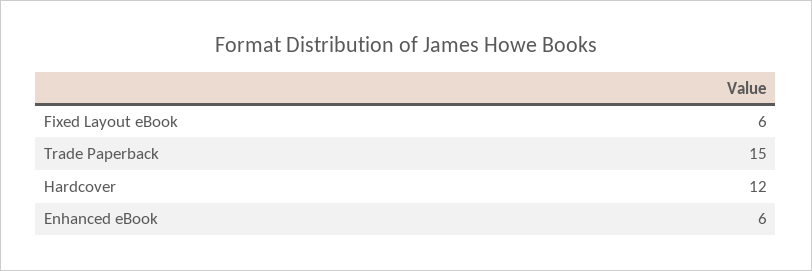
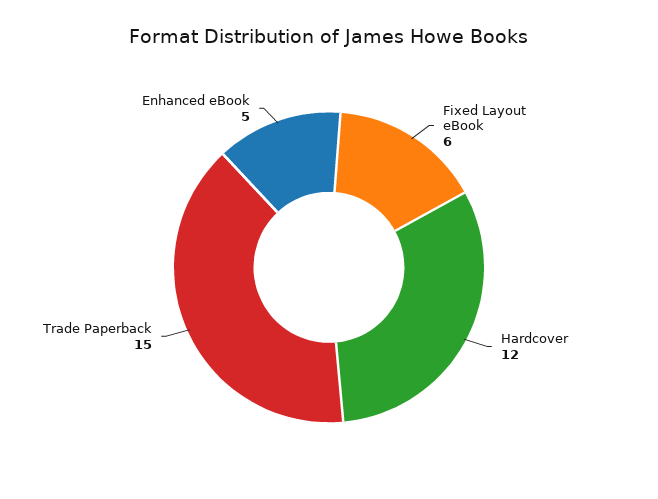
Enhanced eBook: 6 -> 5

